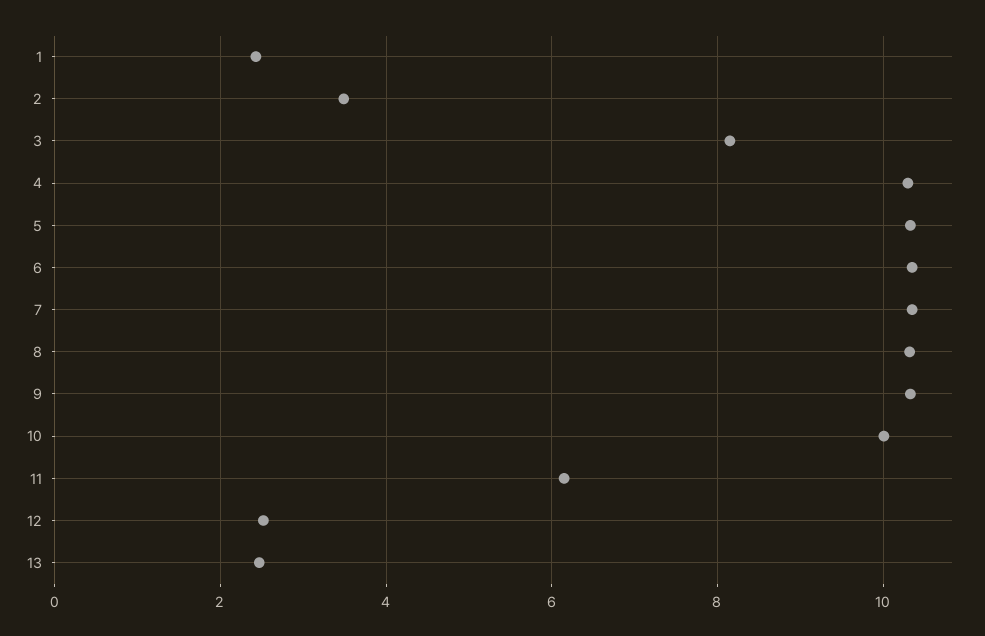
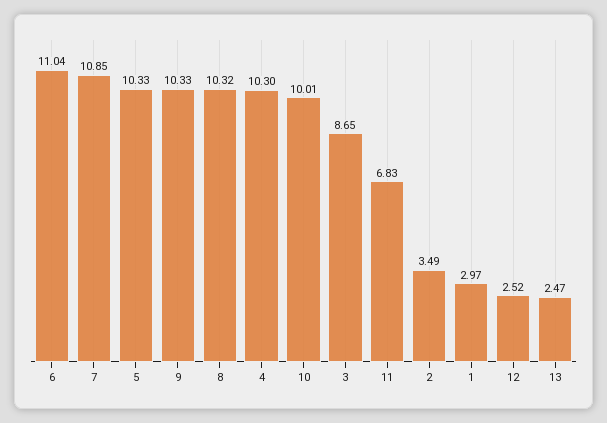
1: 2.4 -> 2.97
3: 8.2 -> 8.65
6: 10.4 -> 11.04
7: 10.4 -> 10.85
11: 6.2 -> 6.83

